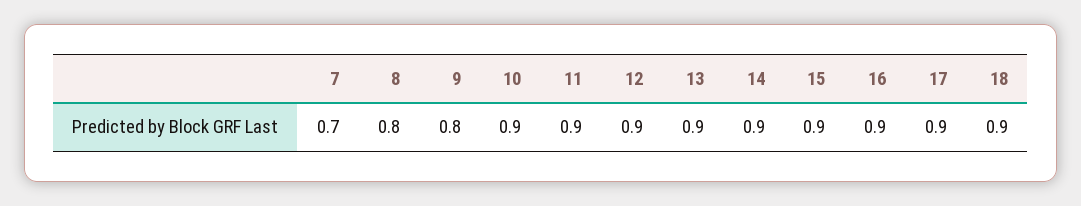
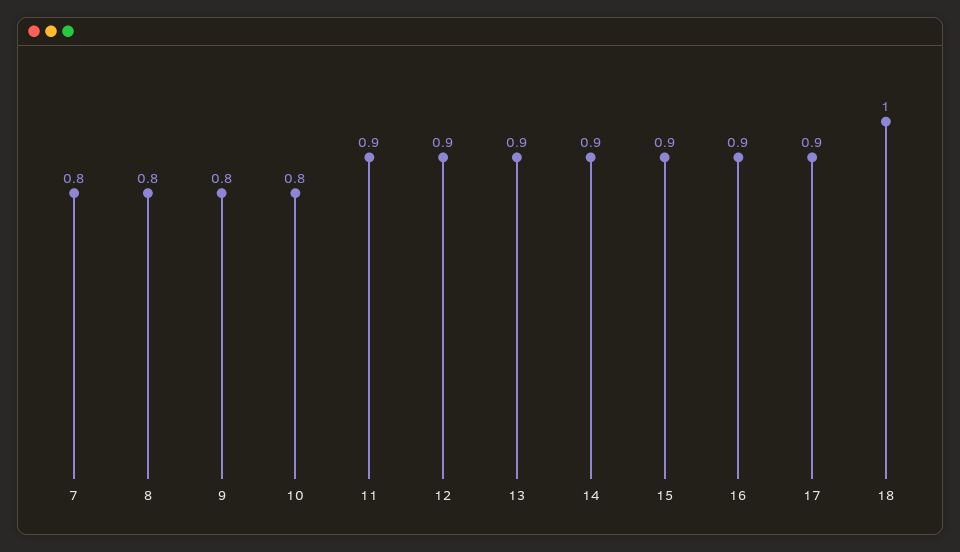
7: 0.7 -> 0.8
10: 0.9 -> 0.8
18: 0.9 -> 1

